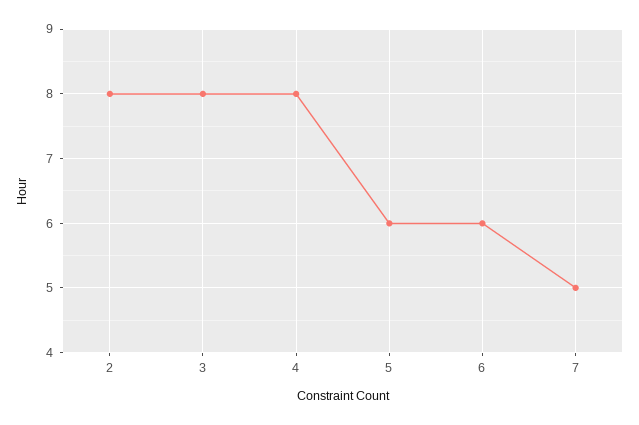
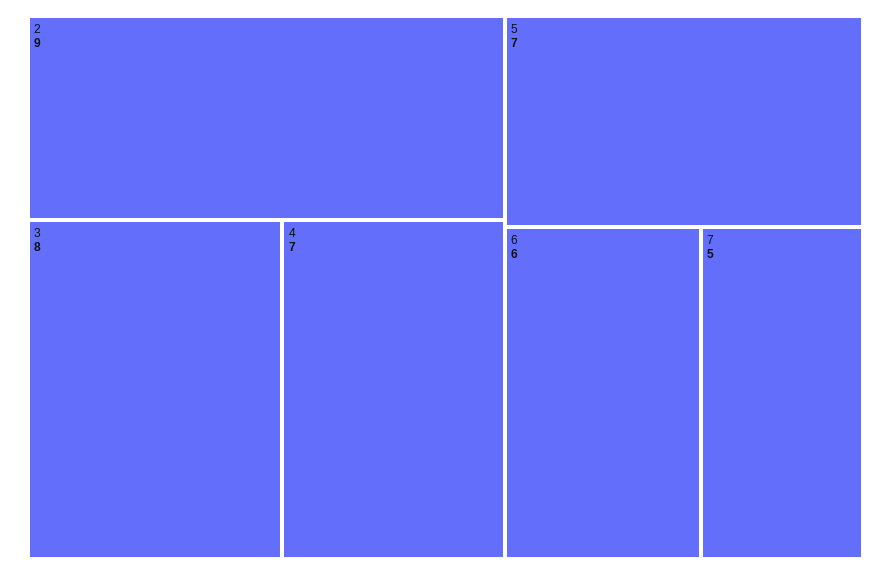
2: 8 -> 9
4: 8 -> 7
5: 6 -> 7

